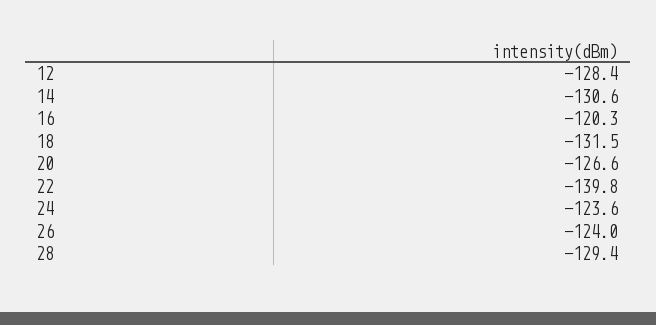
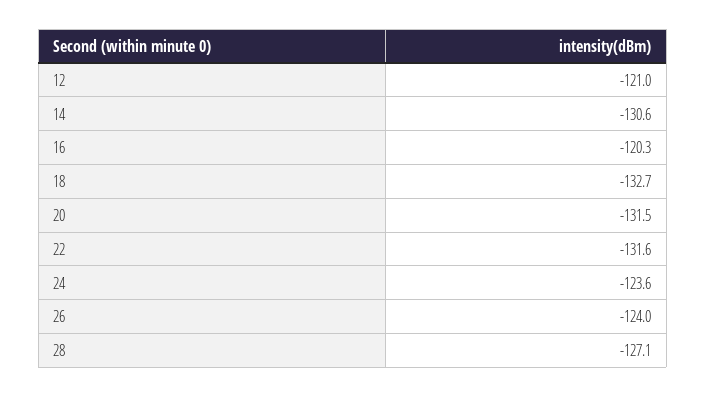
12: -128.4 -> -121
18: -131.5 -> -132.7
20: -126.6 -> -131.5
22: -139.8 -> -131.6
28: -129.4 -> -127.1

